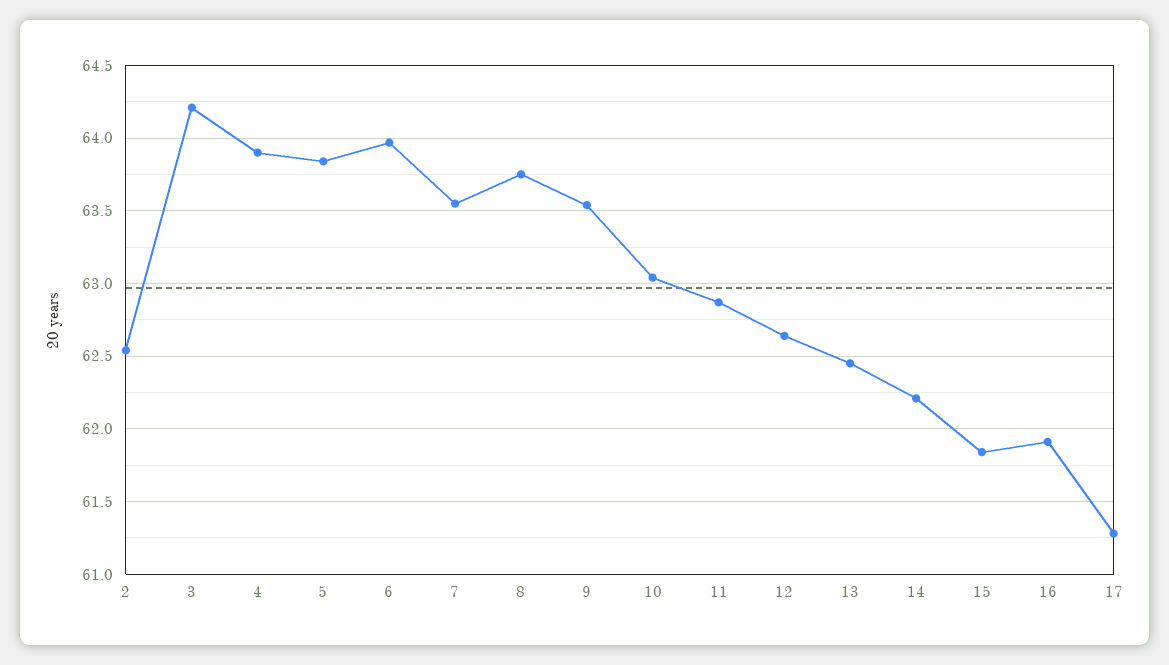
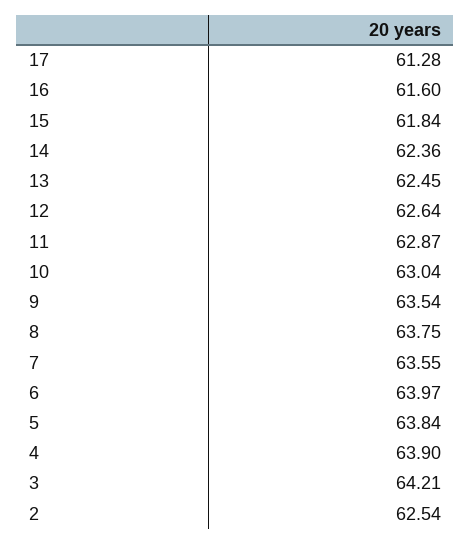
14: 62.2 -> 62.36
16: 61.9 -> 61.6

